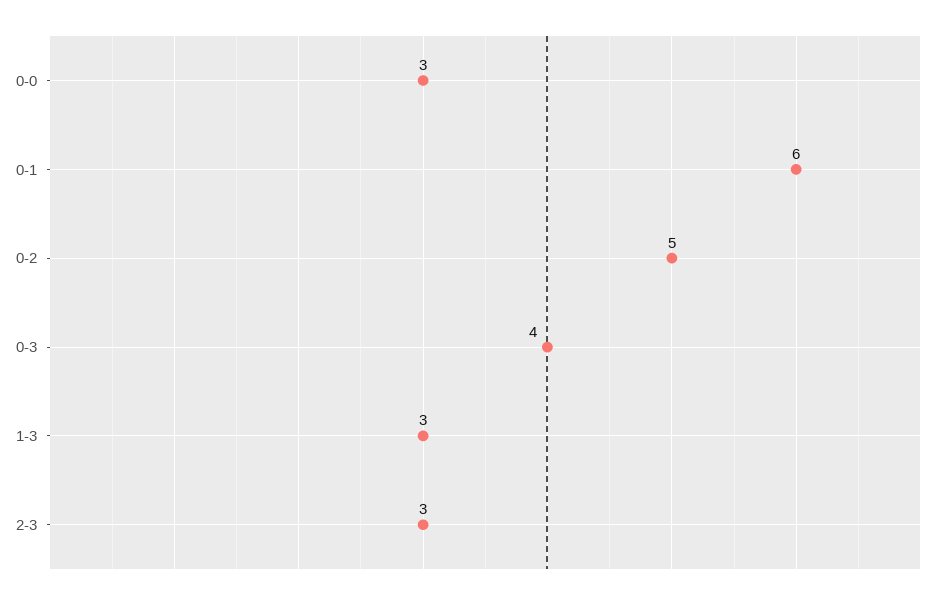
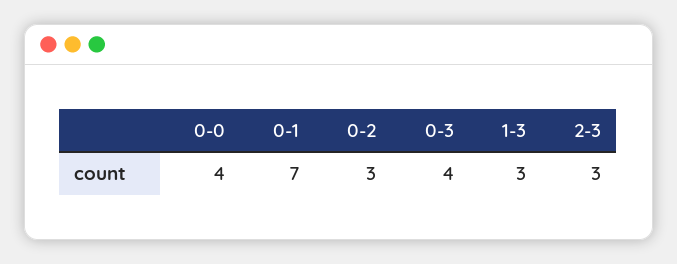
0-0: 3 -> 4
0-1: 6 -> 7
0-2: 5 -> 3

